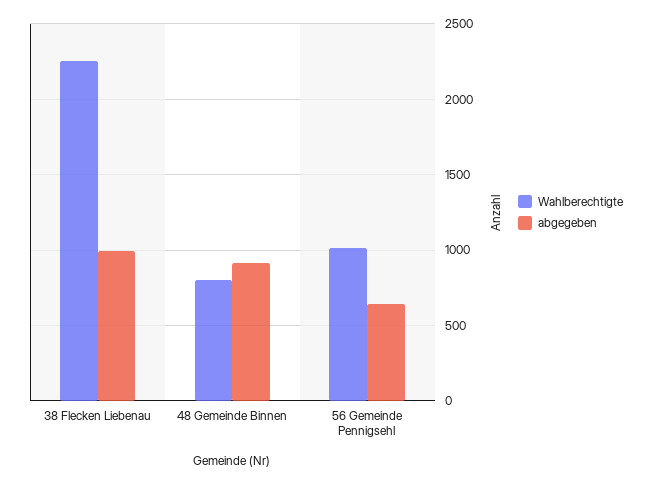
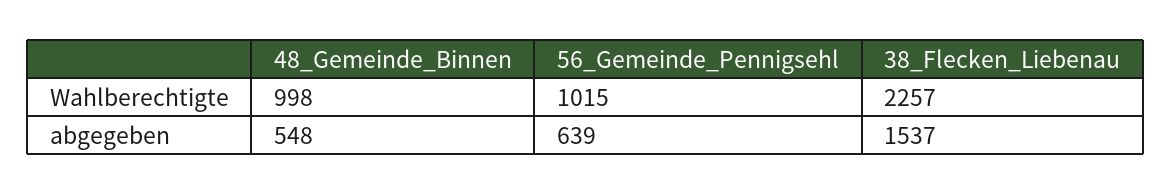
abgegeben, 38 Flecken Liebenau: 1000 -> 1537
Wahlberechtigte, 48 Gemeinde Binnen: 800 -> 998
abgegeben, 48 Gemeinde Binnen: 900 -> 548

